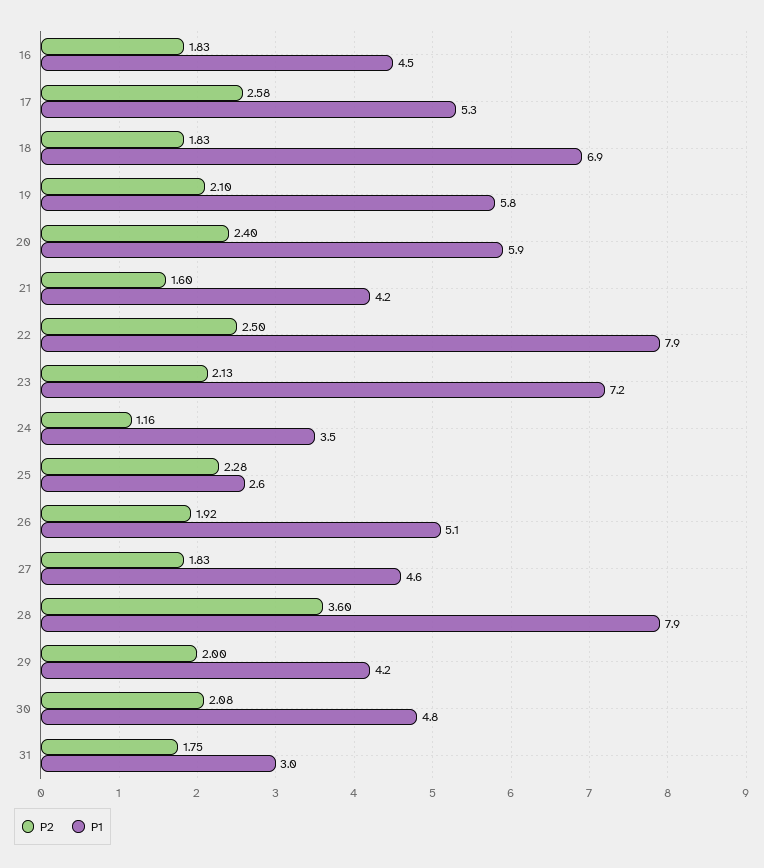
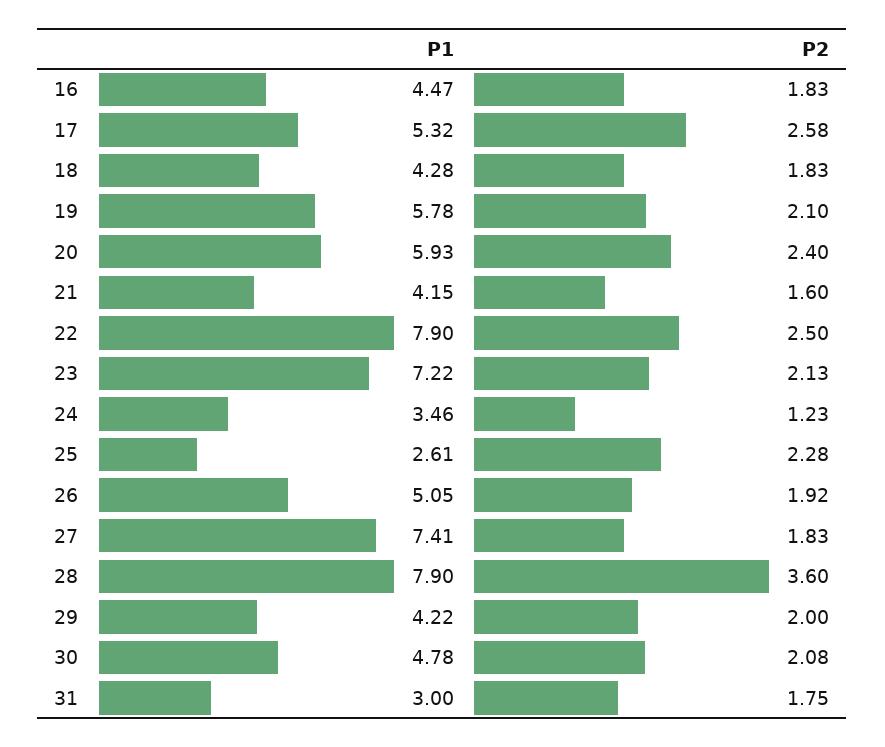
P1, 18: 6.9 -> 4.28
P2, 24: 1.16 -> 1.23
P1, 27: 4.6 -> 7.41

